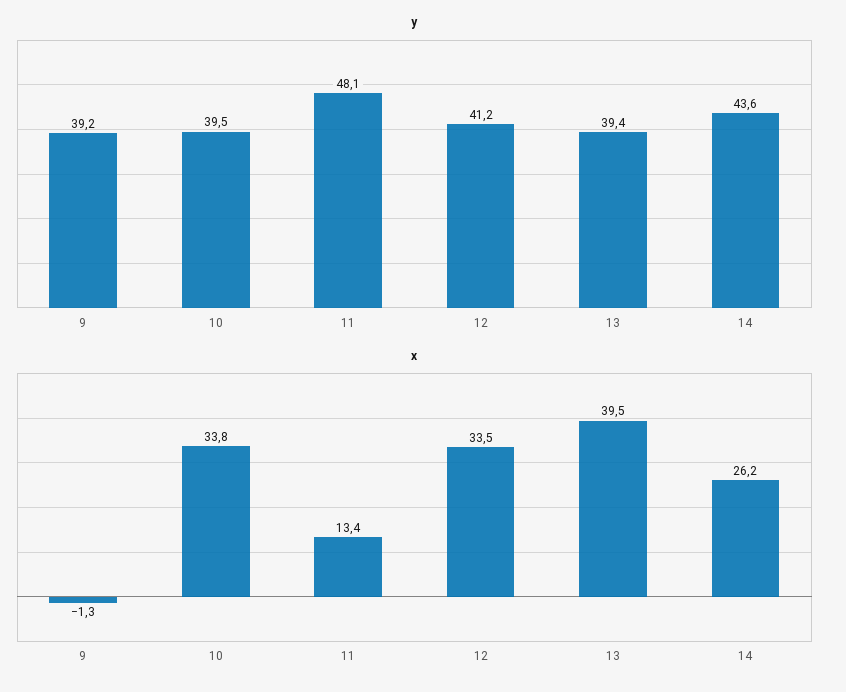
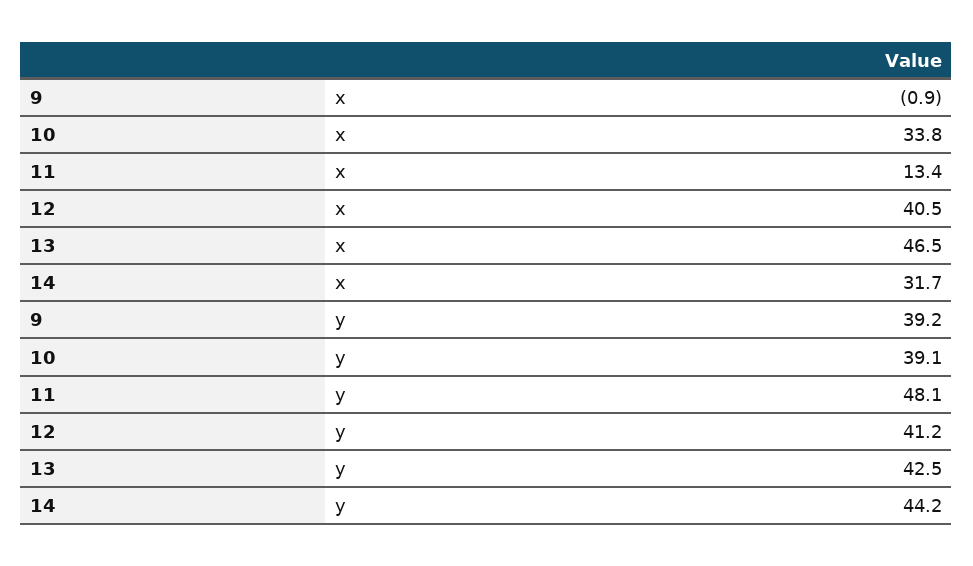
y, 10: 39.5 -> 39.1
y, 13: 39.4 -> 42.5
y, 14: 43.6 -> 44.2
x, 9: -1.3 -> -0.9
x, 12: 33.5 -> 40.5
x, 13: 39.5 -> 46.5
x, 14: 26.2 -> 31.7

